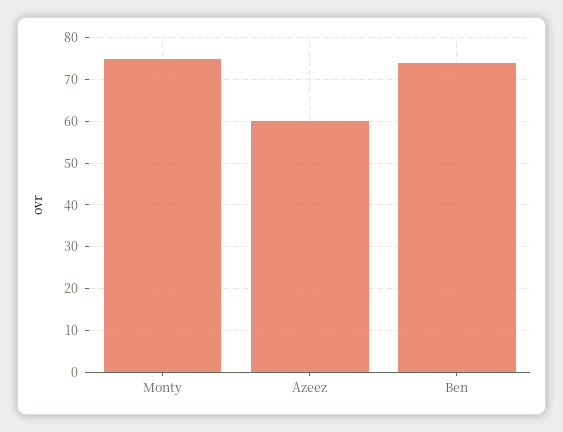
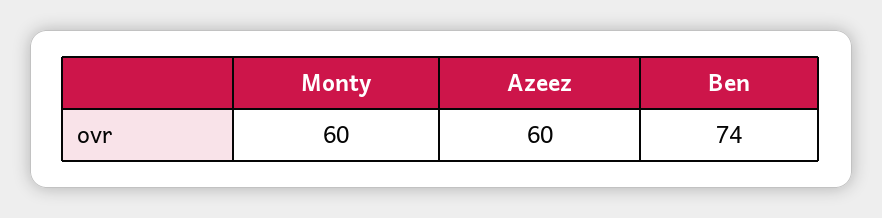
Monty: 75 -> 60

